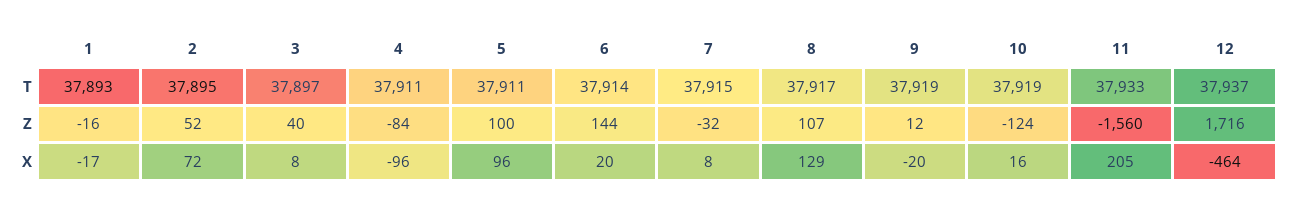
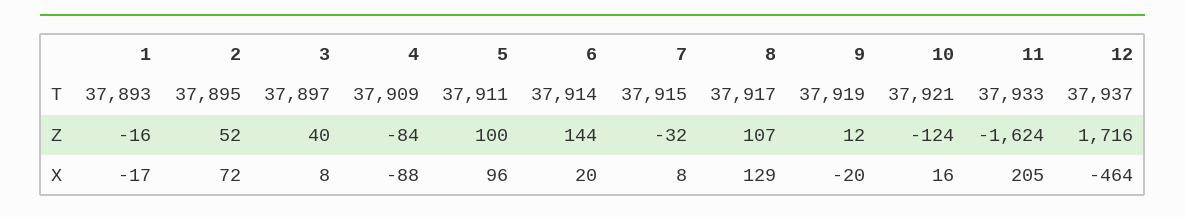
4, T: 37911 -> 37909
10, T: 37919 -> 37921
11, Z: -1560 -> -1624
4, X: -96 -> -88

